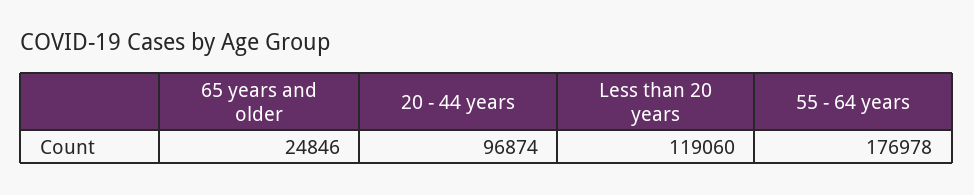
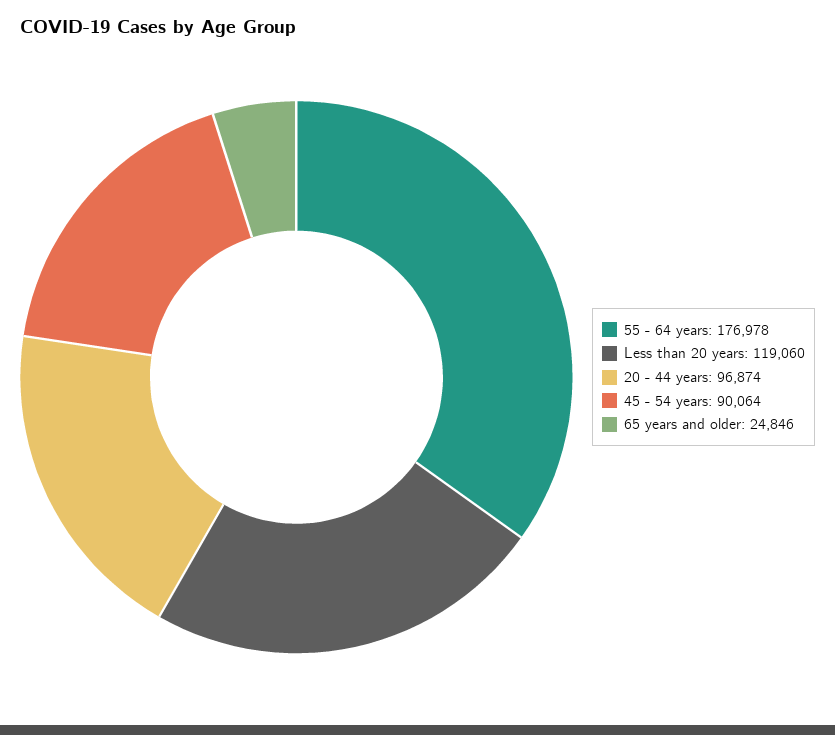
45 - 54 years: none -> 90064

